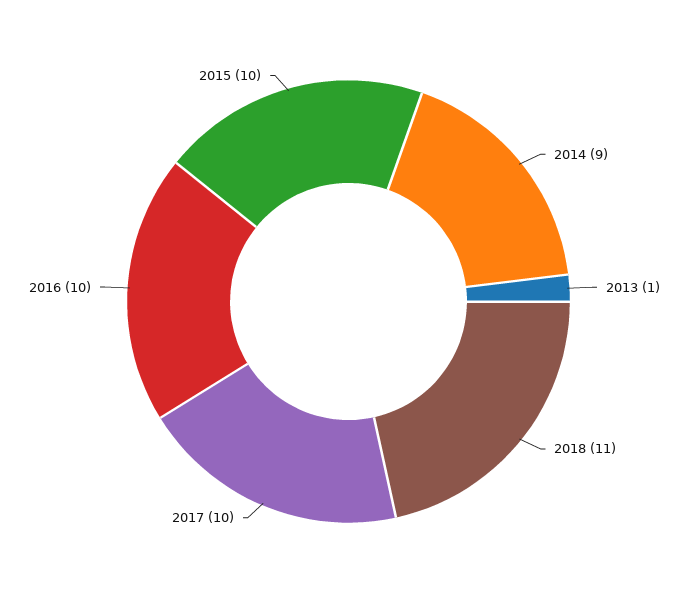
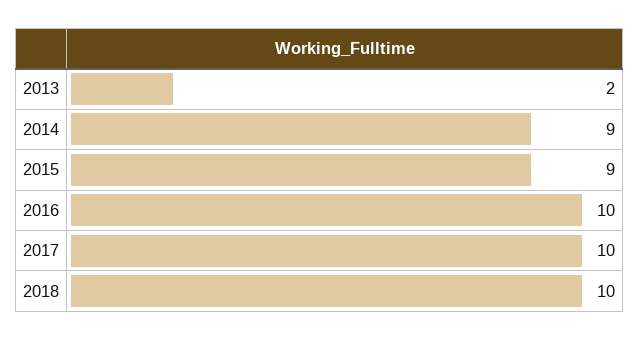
2013: 1 -> 2
2018: 11 -> 10
2015: 10 -> 9

